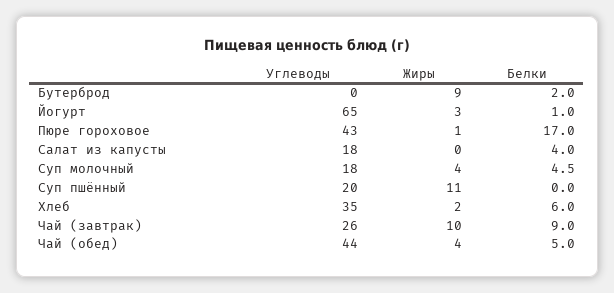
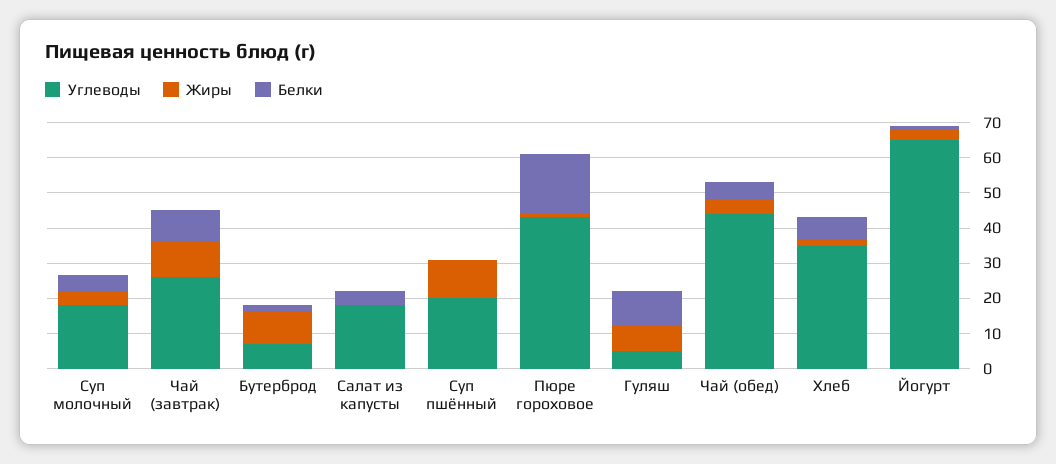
Углеводы, Бутерброд: 0 -> 7.5
Углеводы, Гуляш: none -> 5
Жиры, Гуляш: none -> 7.5
Белки, Гуляш: none -> 10

